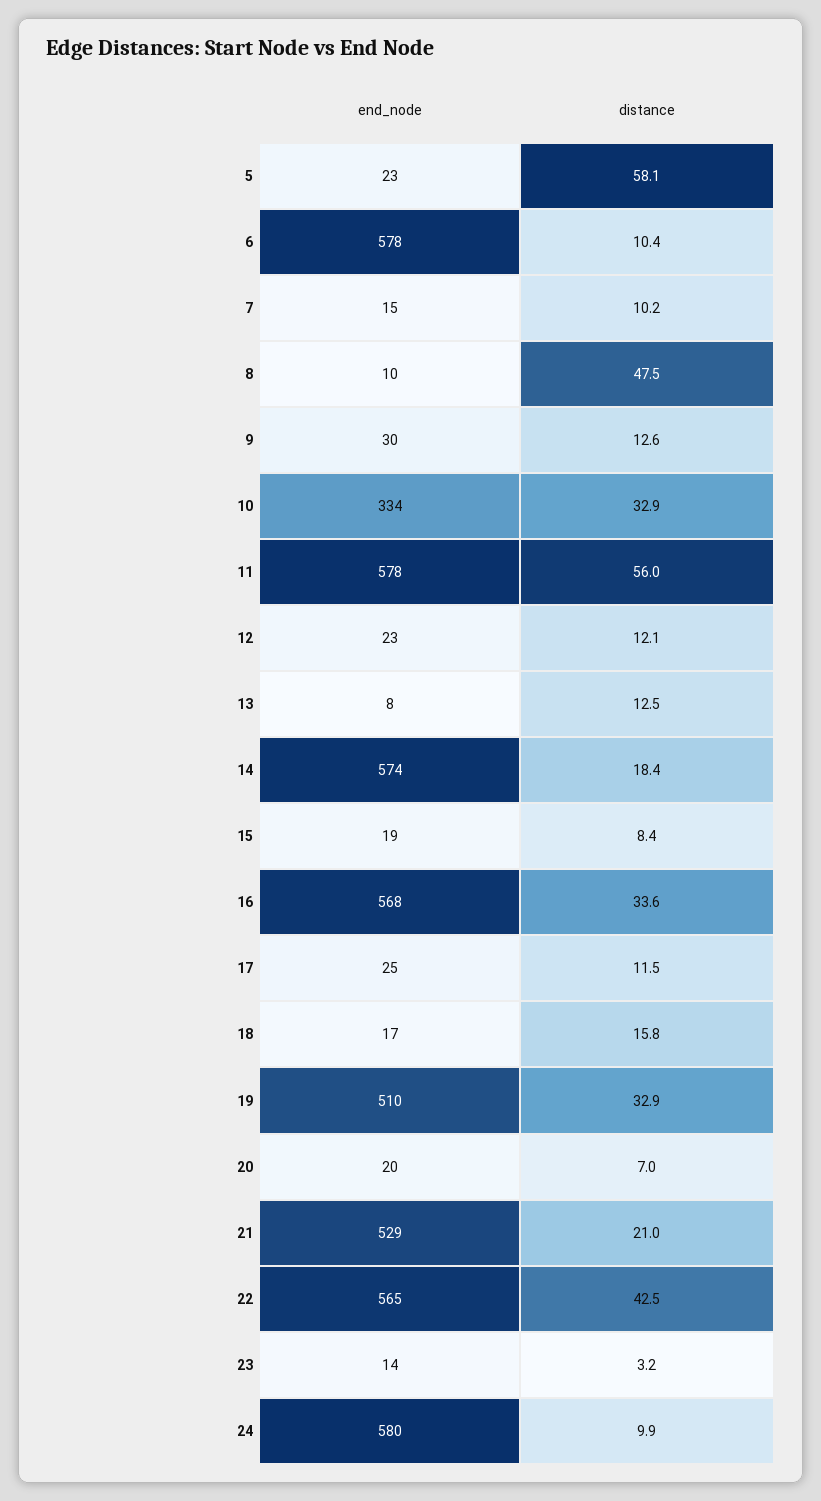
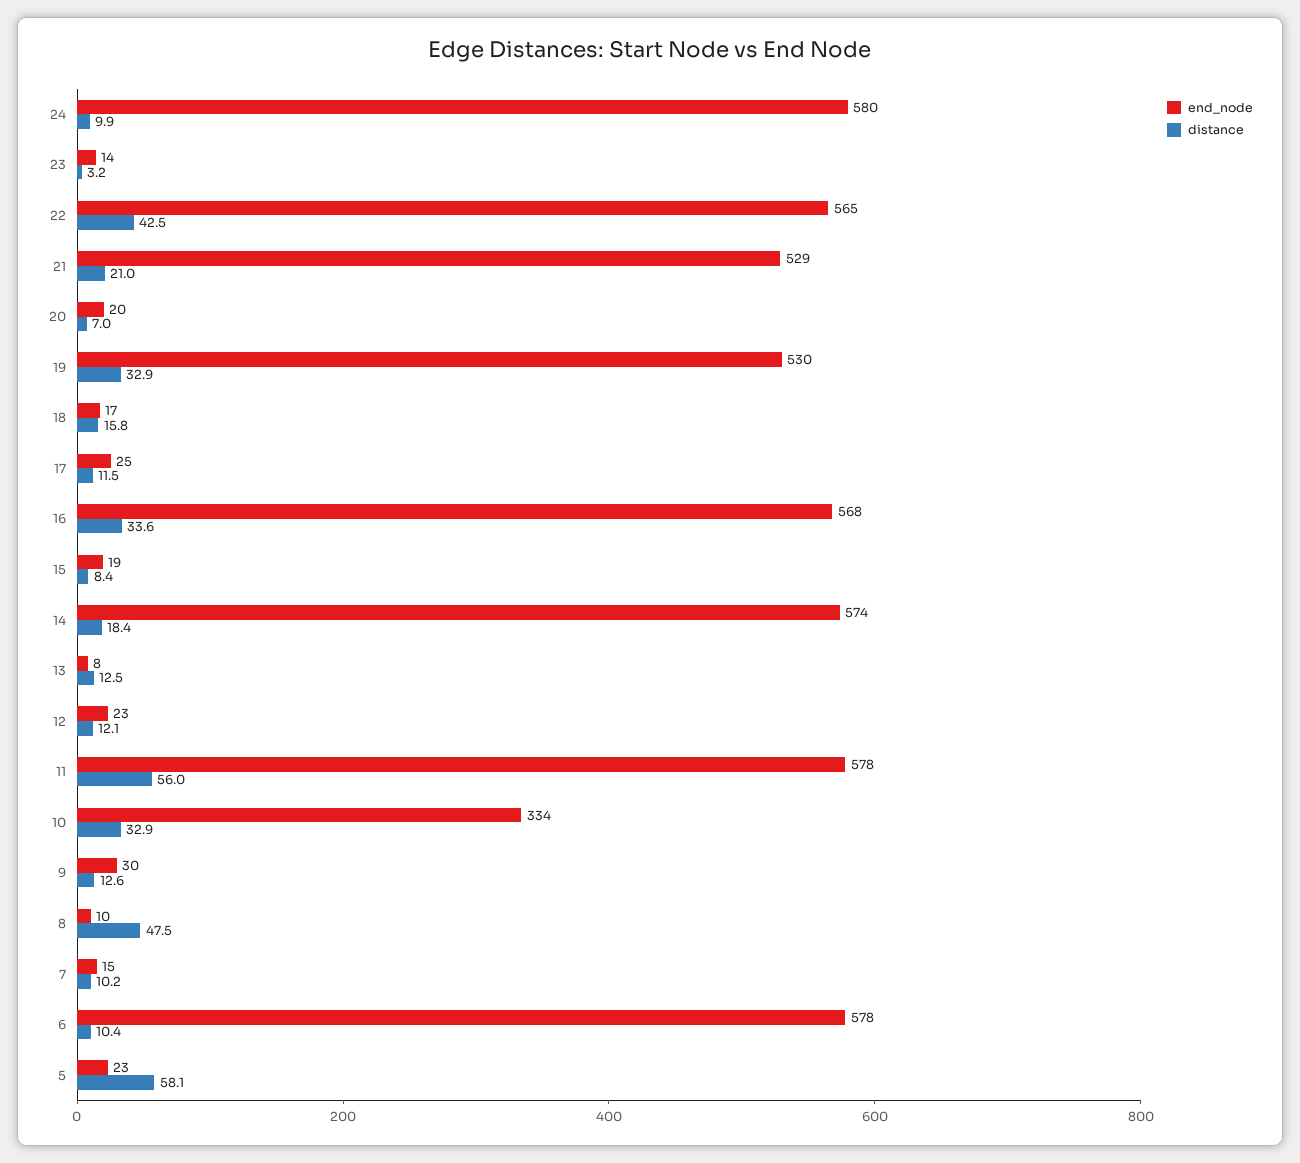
end_node, 19: 510 -> 530

